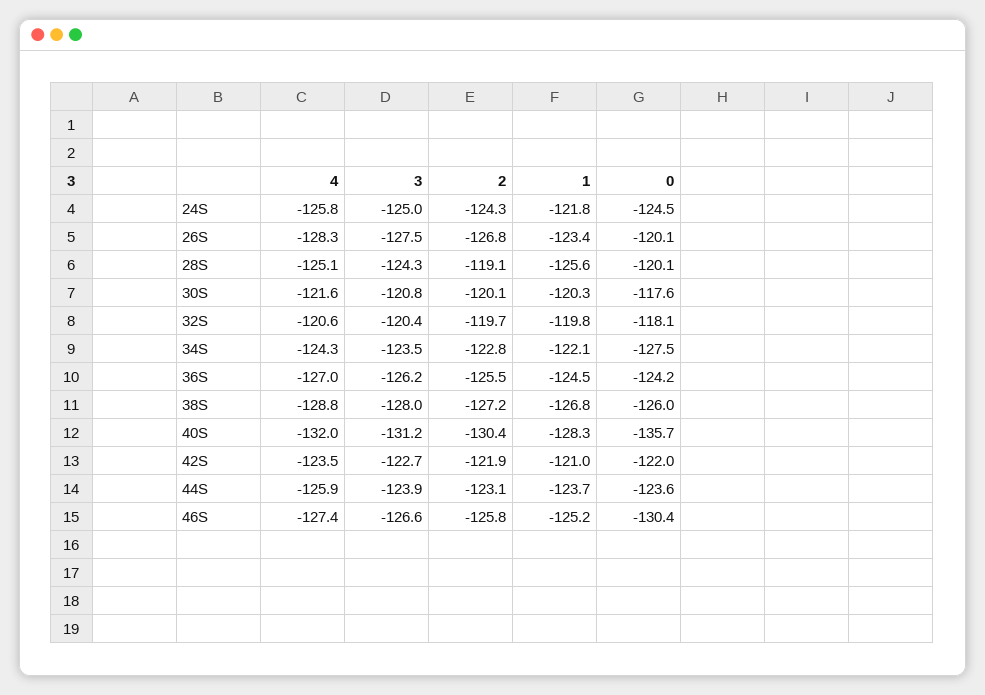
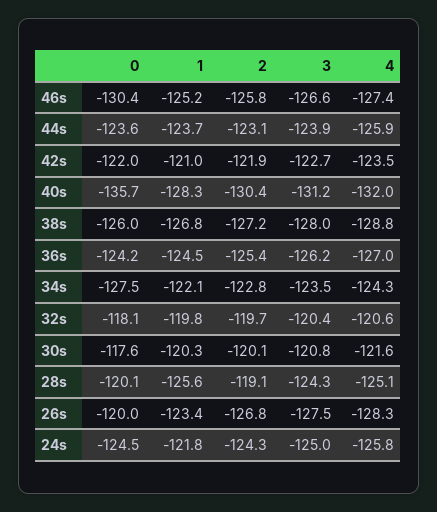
0, 26S: -120.1 -> -120
2, 36S: -125.5 -> -125.4

